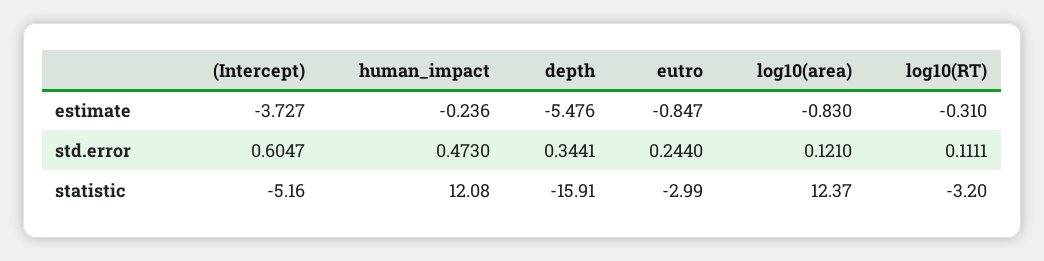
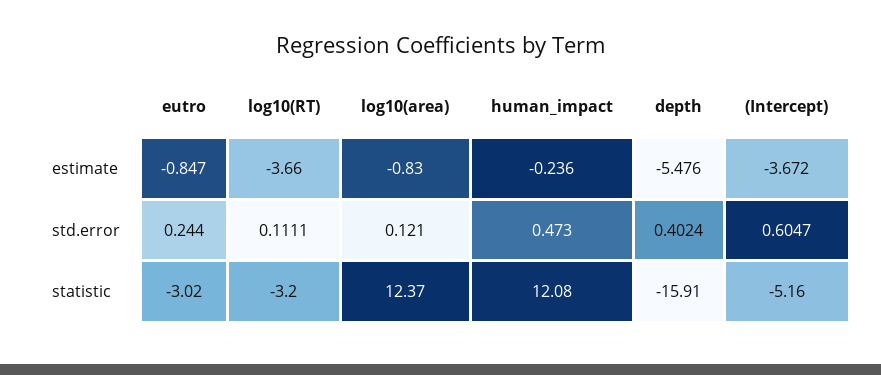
(Intercept), estimate: -3.727 -> -3.672
log10(RT), estimate: -0.31 -> -3.66
depth, std.error: 0.3441 -> 0.4024
eutro, statistic: -2.99 -> -3.02

